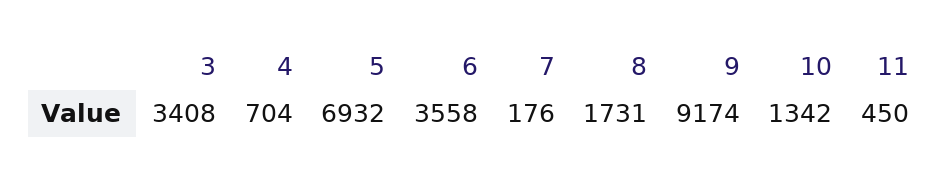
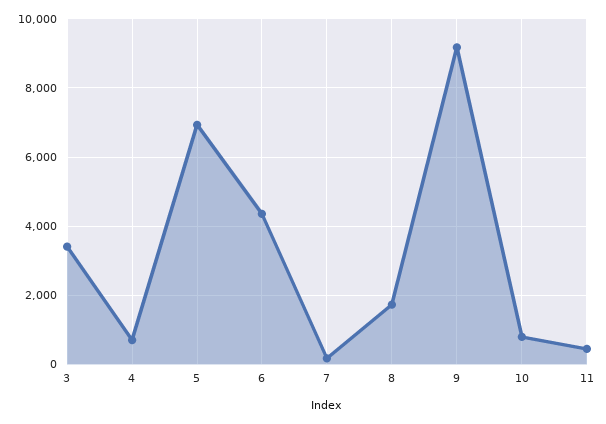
6: 3558 -> 4400
10: 1342 -> 800

